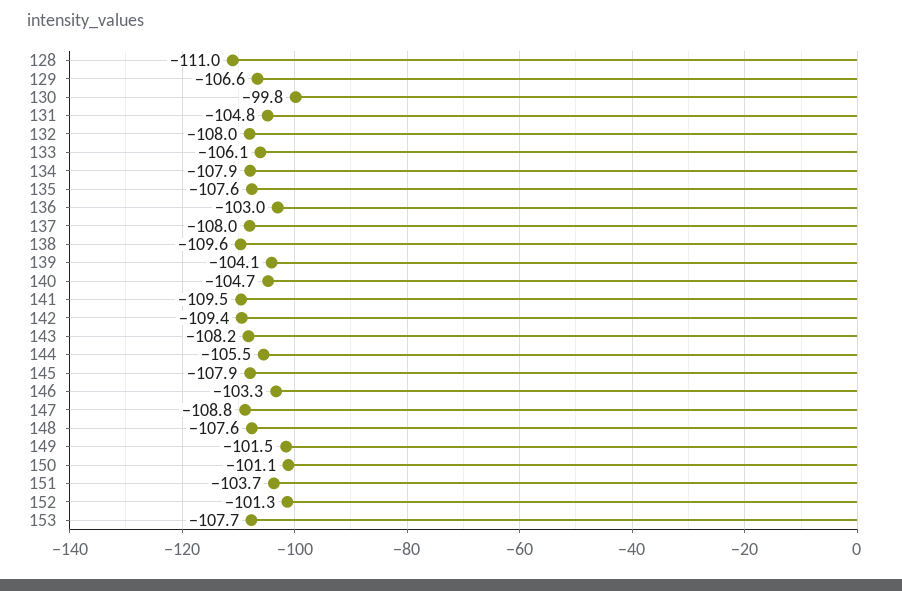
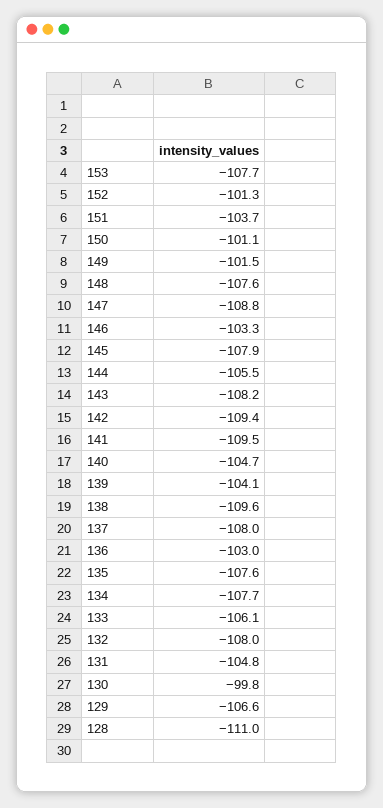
134: -107.9 -> -107.7

